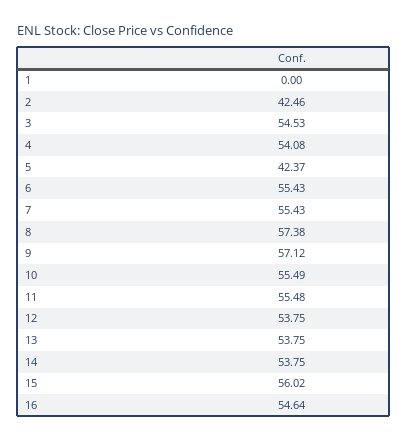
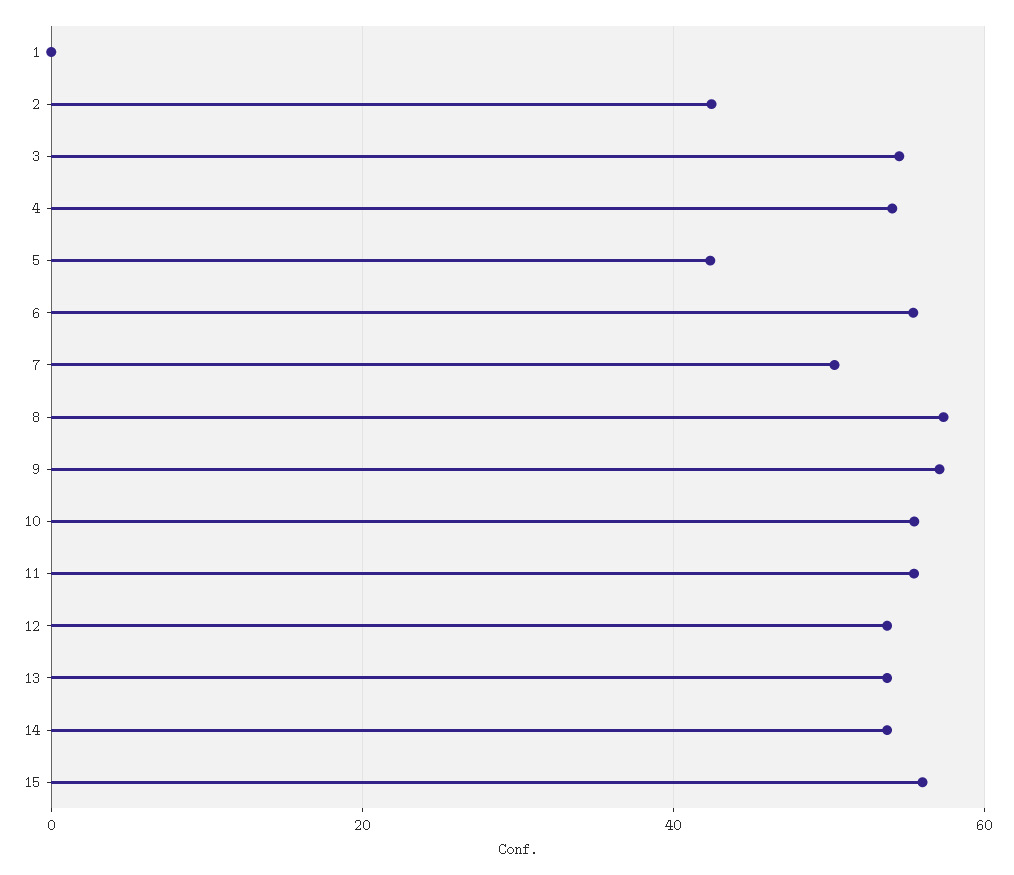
7: 55.43 -> 50
16: 54.64 -> none

